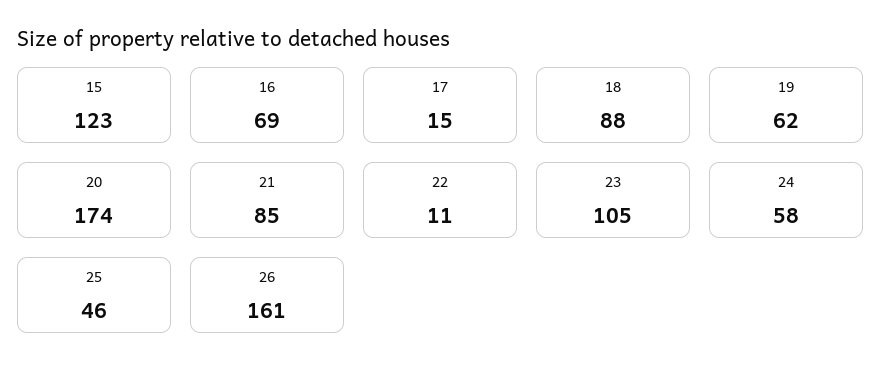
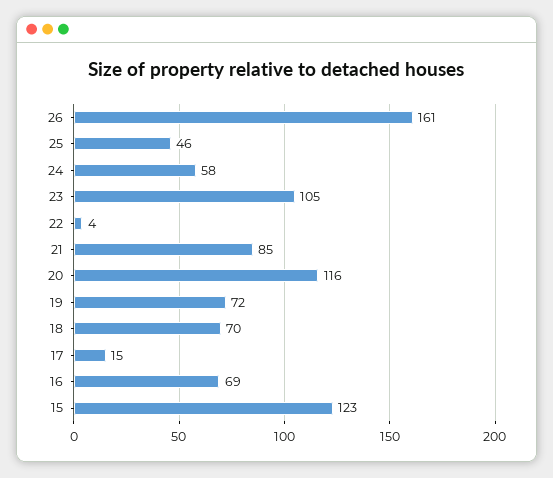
18: 88 -> 70
19: 62 -> 72
20: 174 -> 116
22: 11 -> 4

